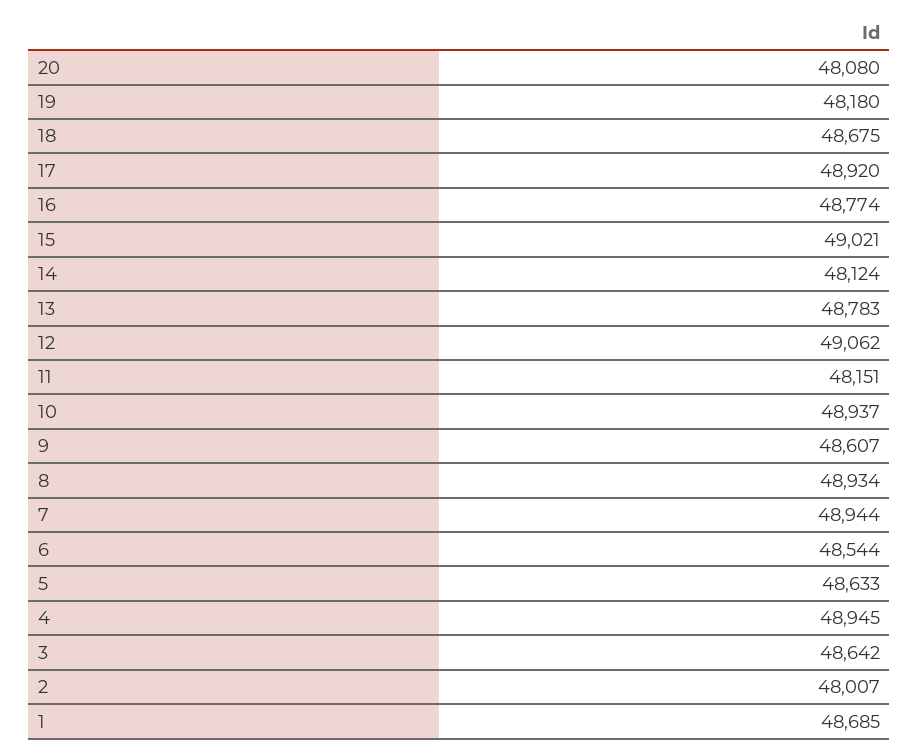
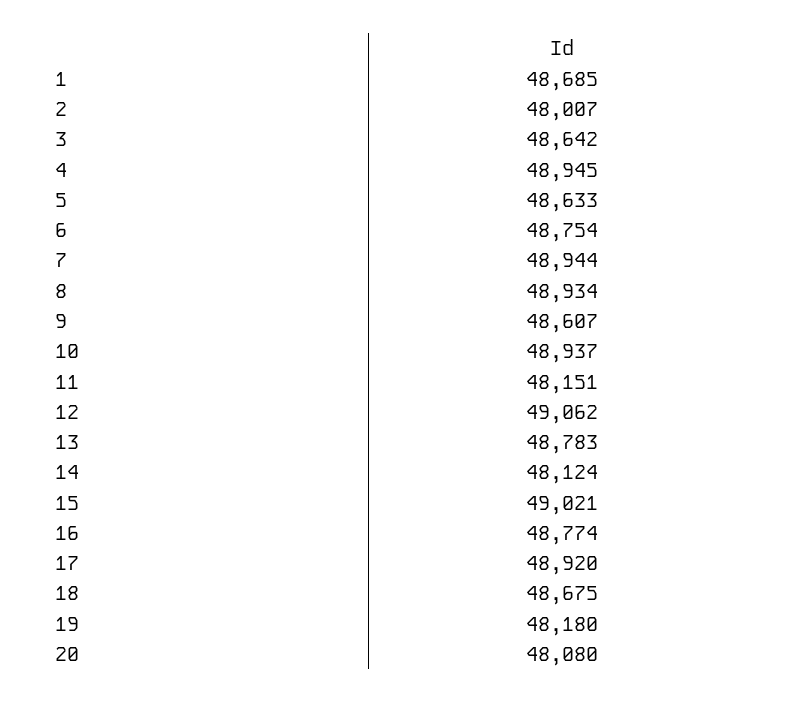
6: 48544 -> 48754

